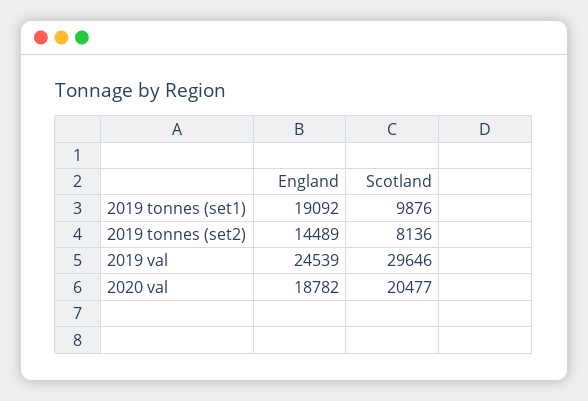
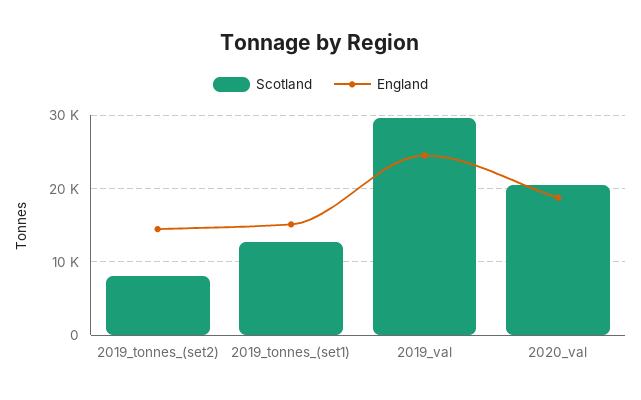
England, 2019 tonnes (set1): 19092 -> 15000
Scotland, 2019 tonnes (set1): 9876 -> 13000

